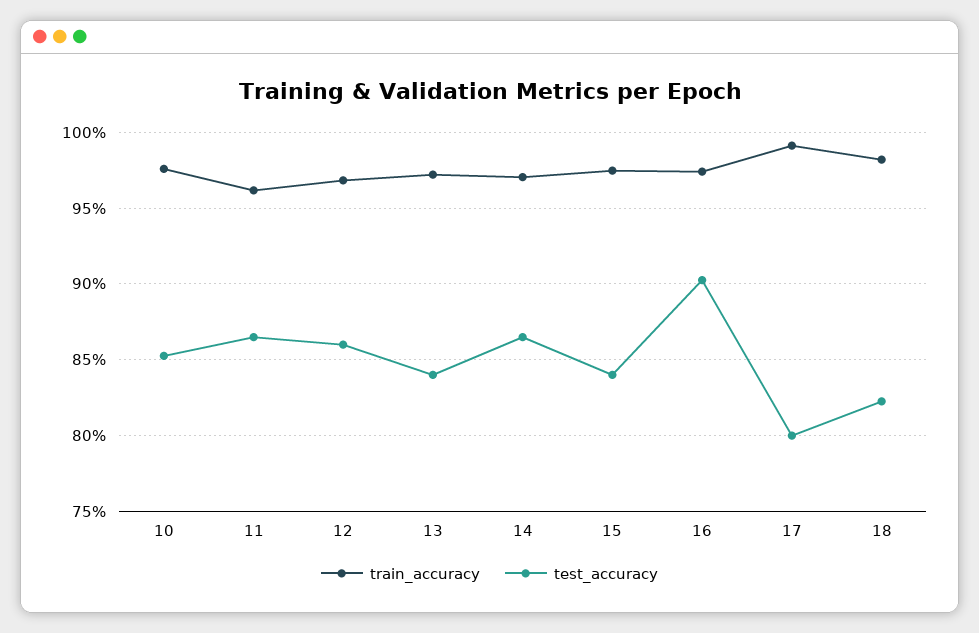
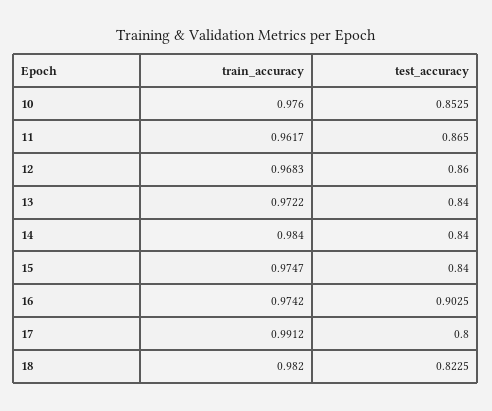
train_accuracy, 14: 0.97 -> 0.984
test_accuracy, 14: 0.865 -> 0.84

